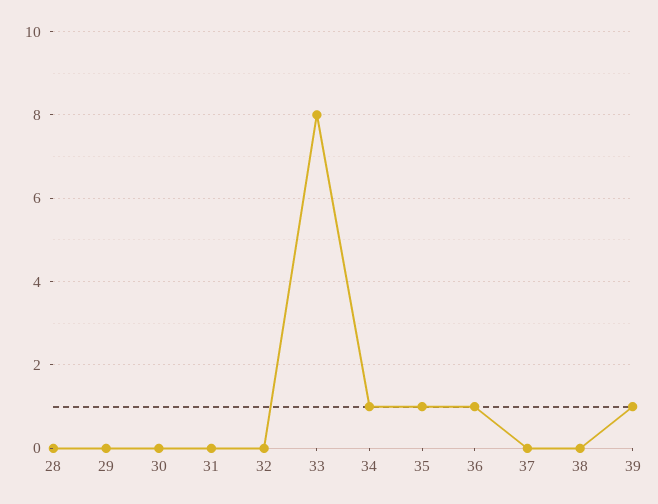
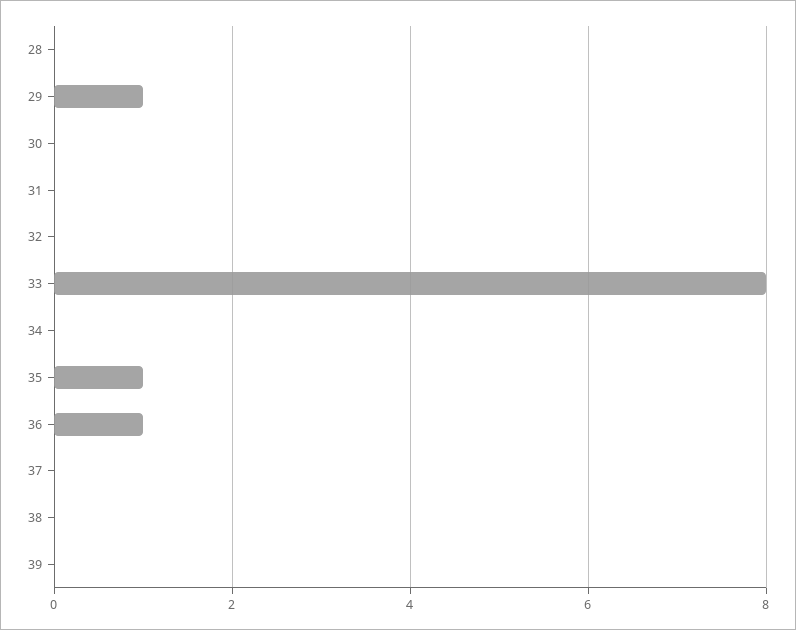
29: 0 -> 1
34: 1 -> 0
39: 1 -> 0

